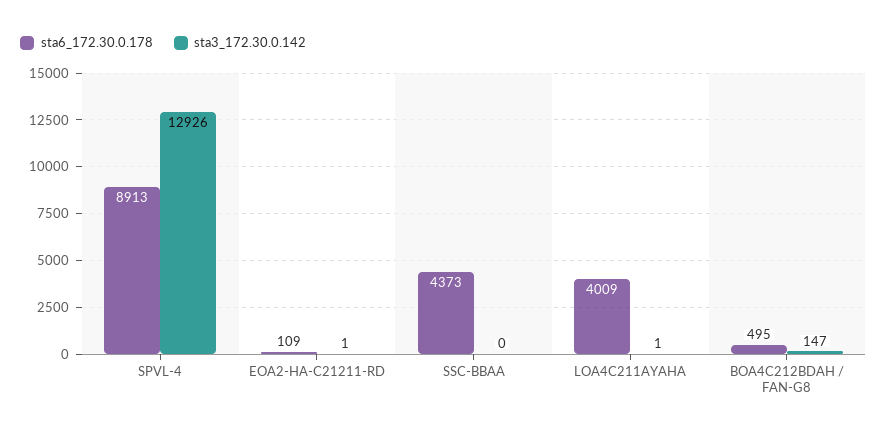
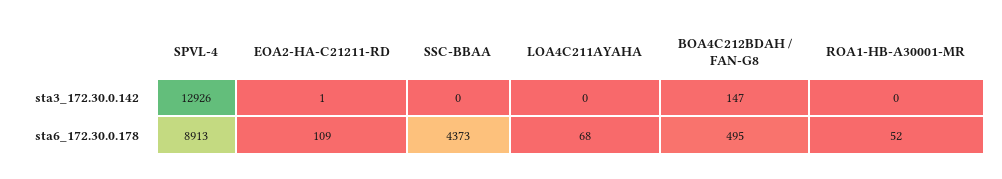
sta6_172.30.0.178, LOA4C211AYAHA: 4009 -> 68
sta3_172.30.0.142, LOA4C211AYAHA: 1 -> 0
sta3_172.30.0.142, ROA1-HB-A30001-MR: none -> 0
sta6_172.30.0.178, ROA1-HB-A30001-MR: none -> 52

